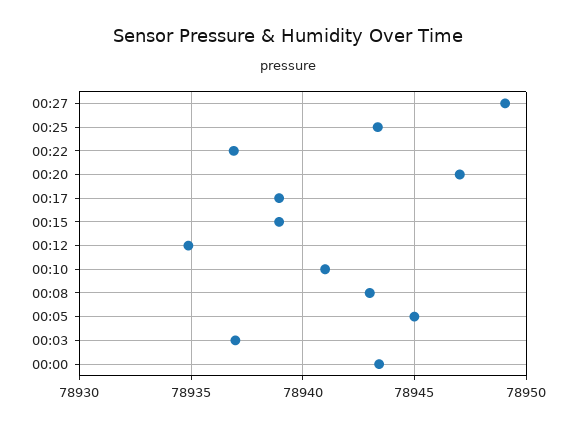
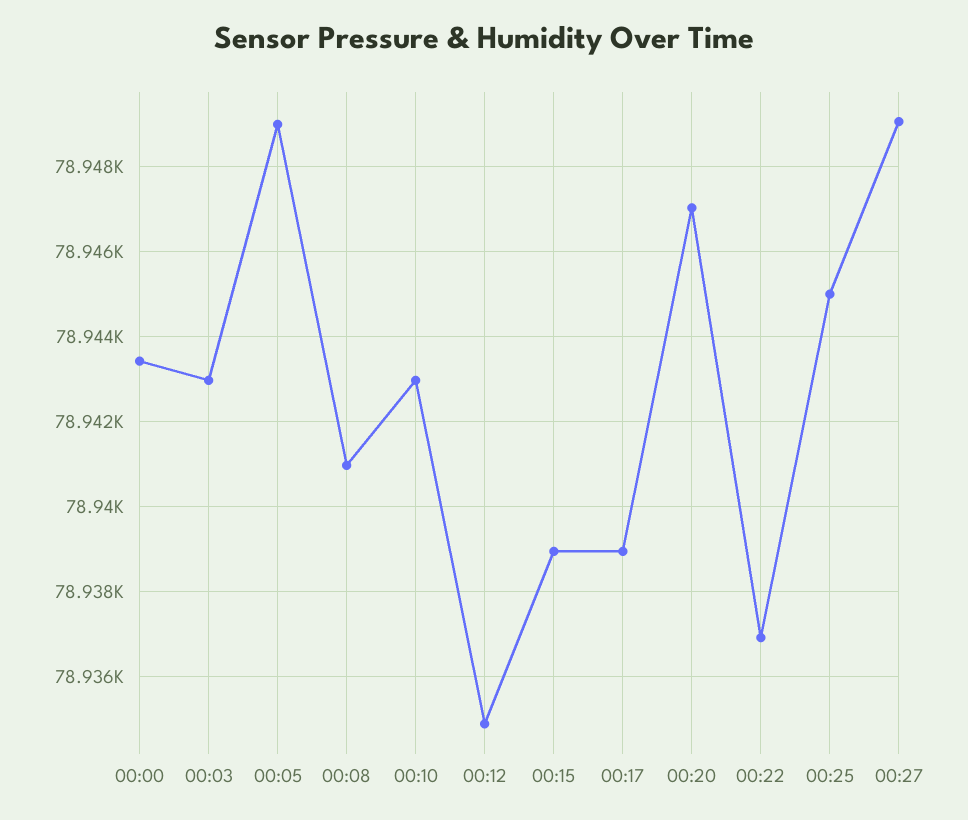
00:25: 78943.5 -> 78945
00:10: 78941 -> 78943
00:08: 78943 -> 78941
00:05: 78945 -> 78949
00:03: 78937 -> 78943

